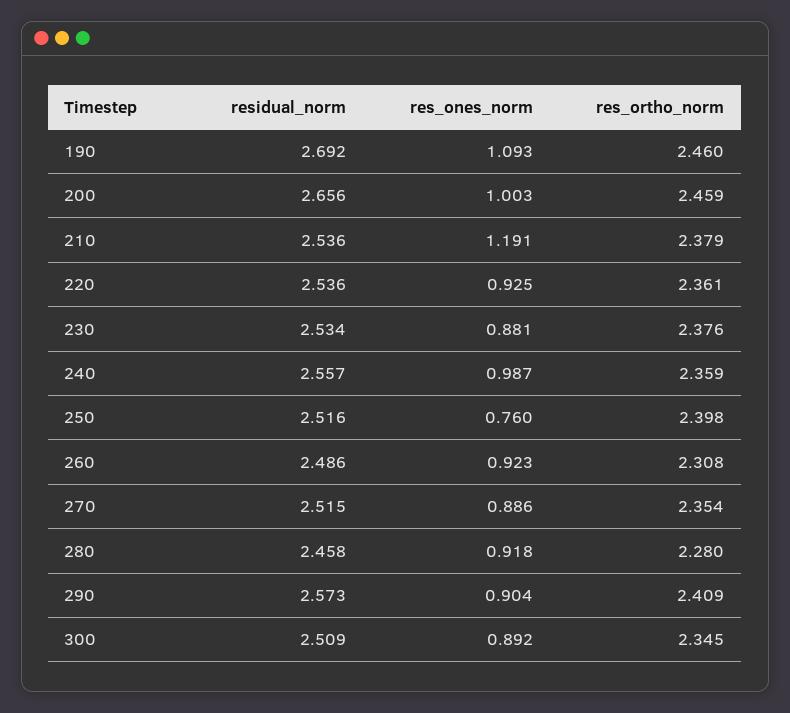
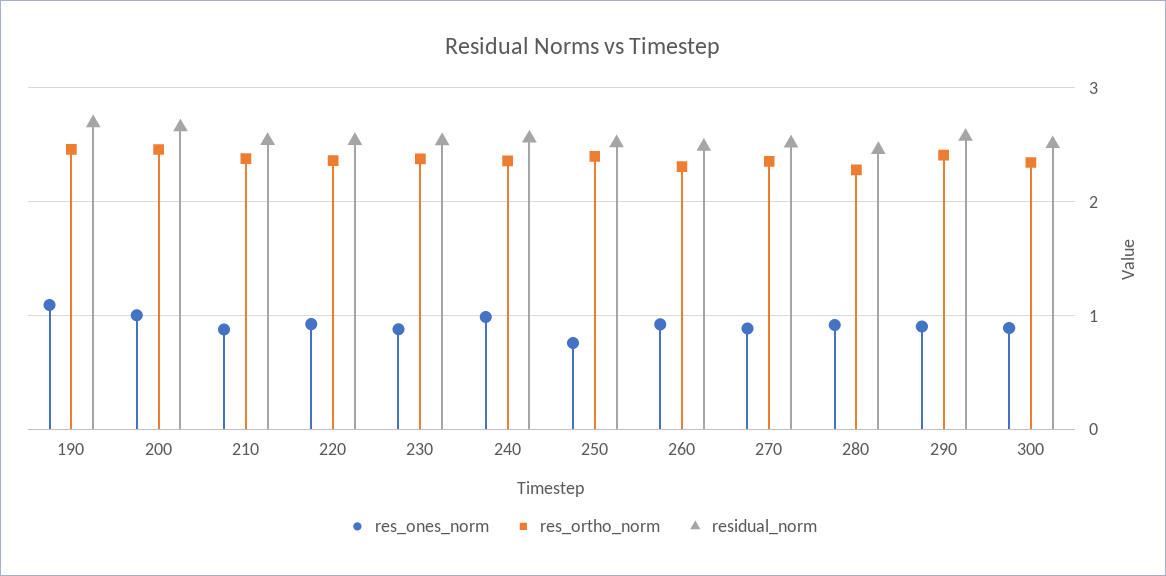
res_ones_norm, 210: 1.191 -> 0.9

